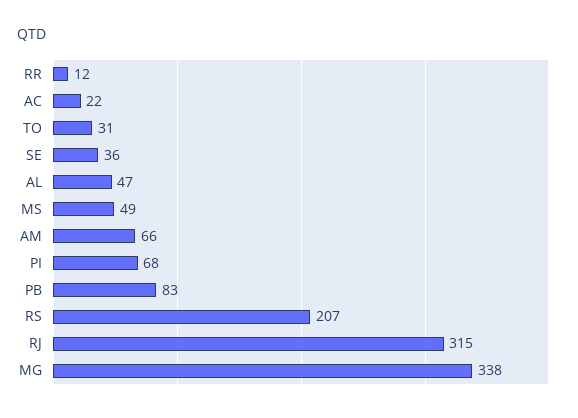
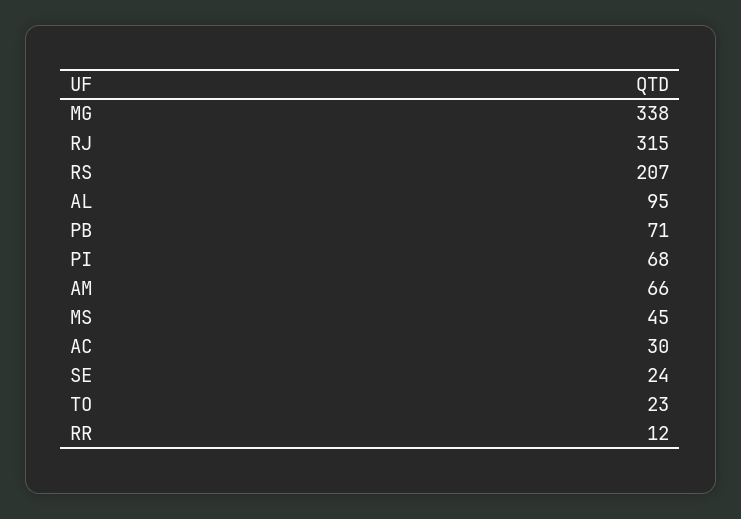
AC: 22 -> 30
TO: 31 -> 23
SE: 36 -> 24
AL: 47 -> 95
MS: 49 -> 45
PB: 83 -> 71

